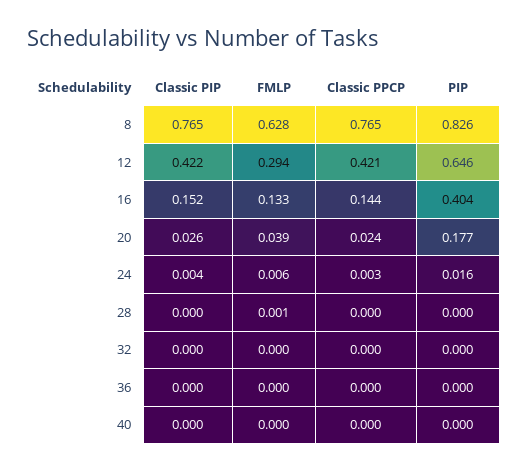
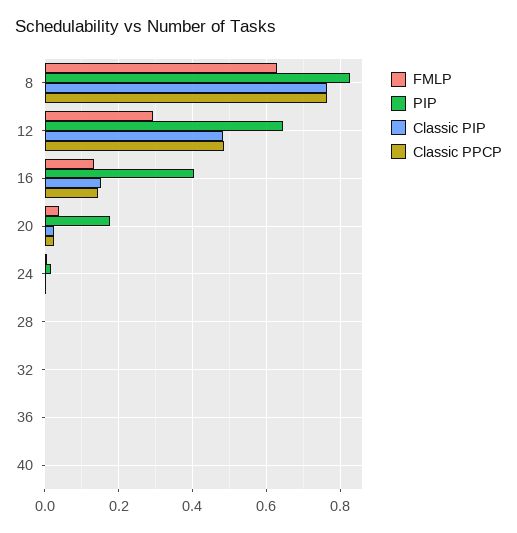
Classic PIP, 12: 0.422 -> 0.48
Classic PPCP, 12: 0.421 -> 0.48

